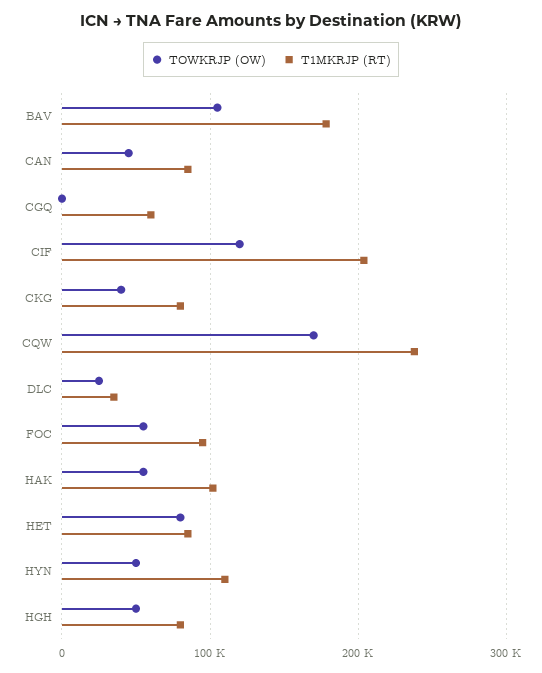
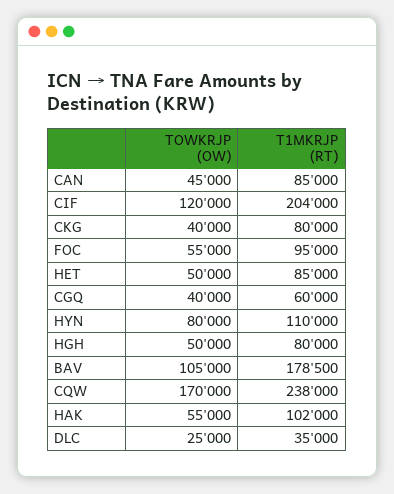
TOWKRJP (OW), CGQ: 0 -> 40000
TOWKRJP (OW), HET: 80000 -> 50000
TOWKRJP (OW), HYN: 50000 -> 80000

